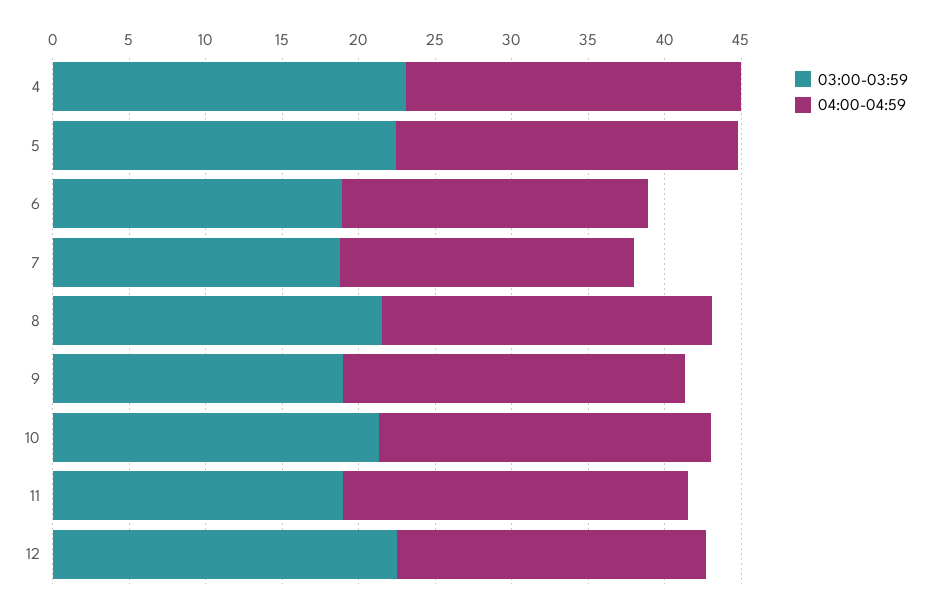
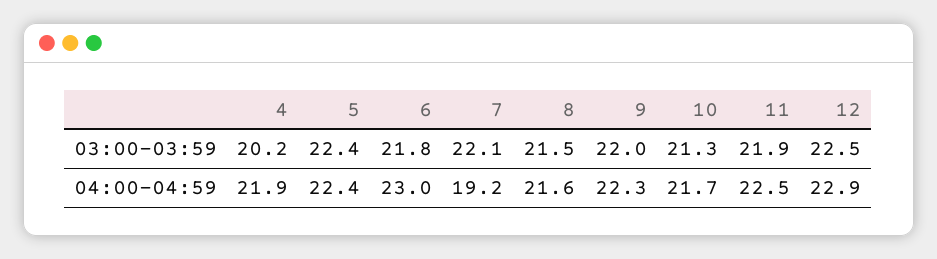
03:00-03:59, 4: 23 -> 20.2
03:00-03:59, 6: 19 -> 21.8
04:00-04:59, 6: 20 -> 23
03:00-03:59, 7: 19 -> 22.1
03:00-03:59, 9: 19 -> 22
03:00-03:59, 11: 19 -> 21.9
04:00-04:59, 12: 20 -> 22.9

